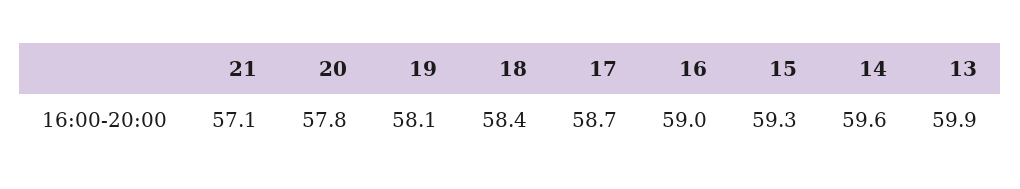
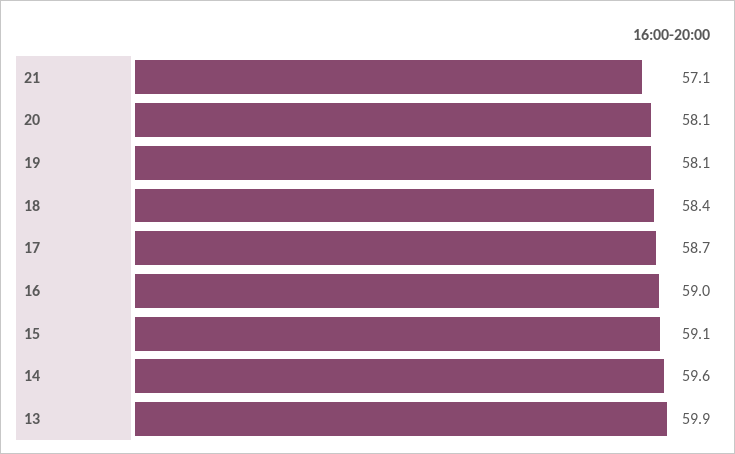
20: 57.8 -> 58.1
15: 59.3 -> 59.1

